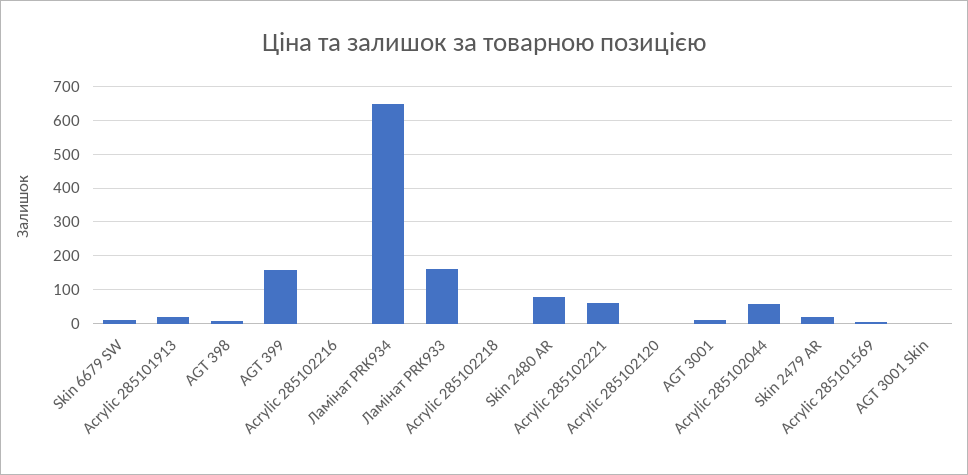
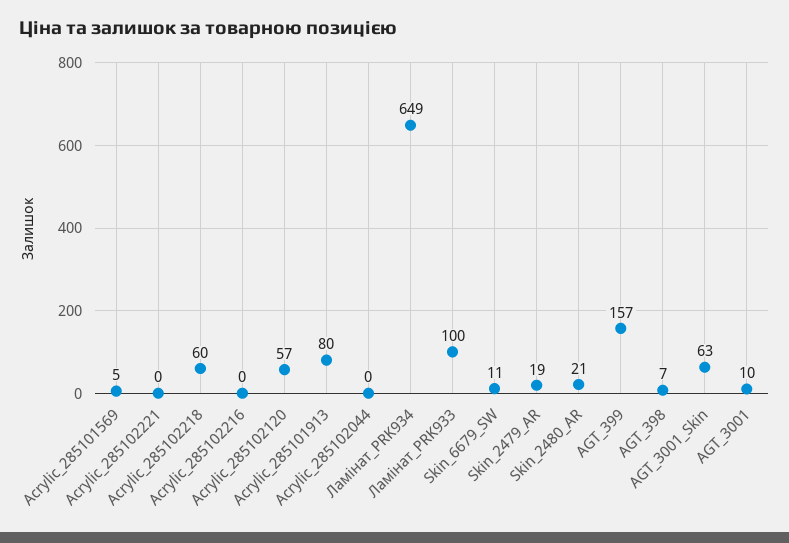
Acrylic 285101913: 20 -> 80
Ламінат PRK933: 160 -> 100
Acrylic 285102218: 0 -> 60
Skin 2480 AR: 80 -> 21
Acrylic 285102221: 60 -> 0
Acrylic 285102120: 0 -> 57
Acrylic 285102044: 60 -> 0
AGT 3001 Skin: 0 -> 63

